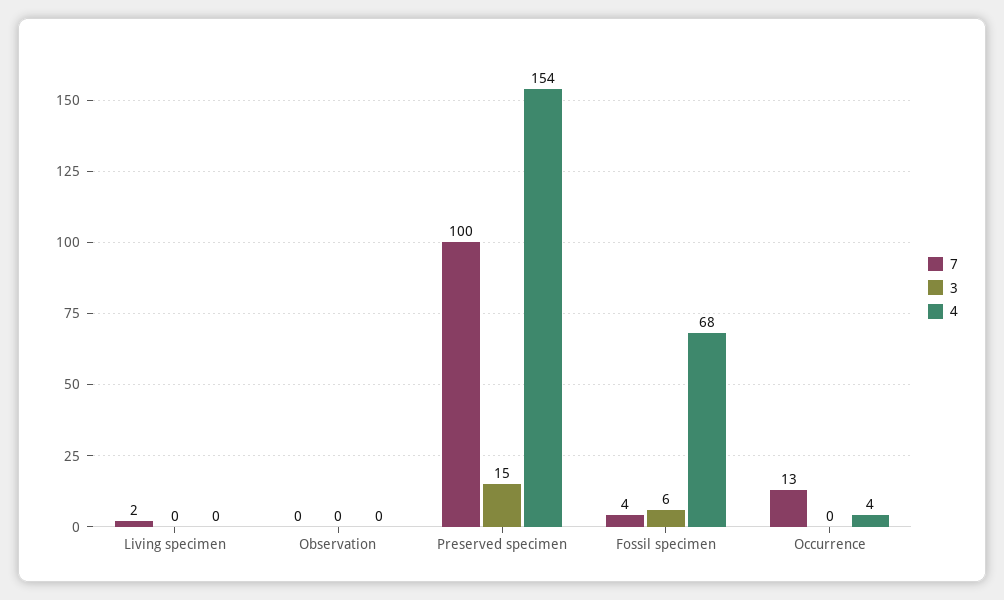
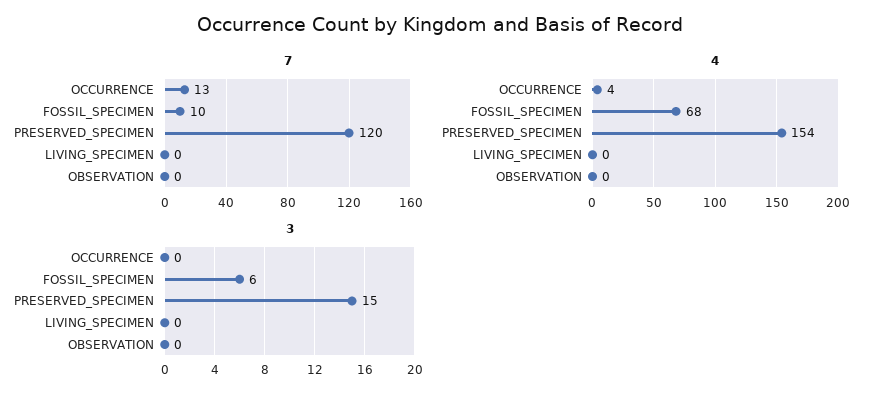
7, Living specimen: 2 -> 0
7, Preserved specimen: 100 -> 120
7, Fossil specimen: 4 -> 10

